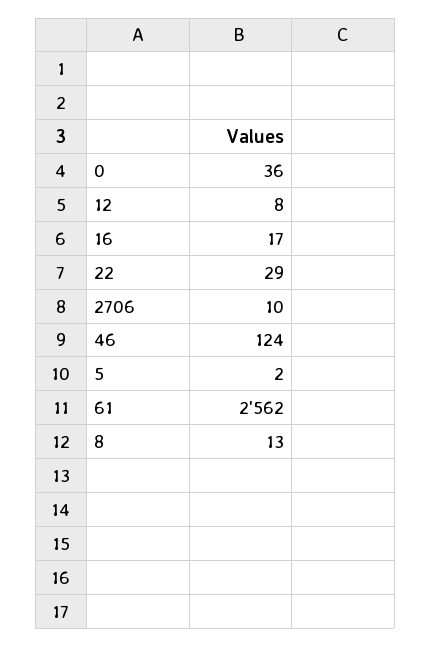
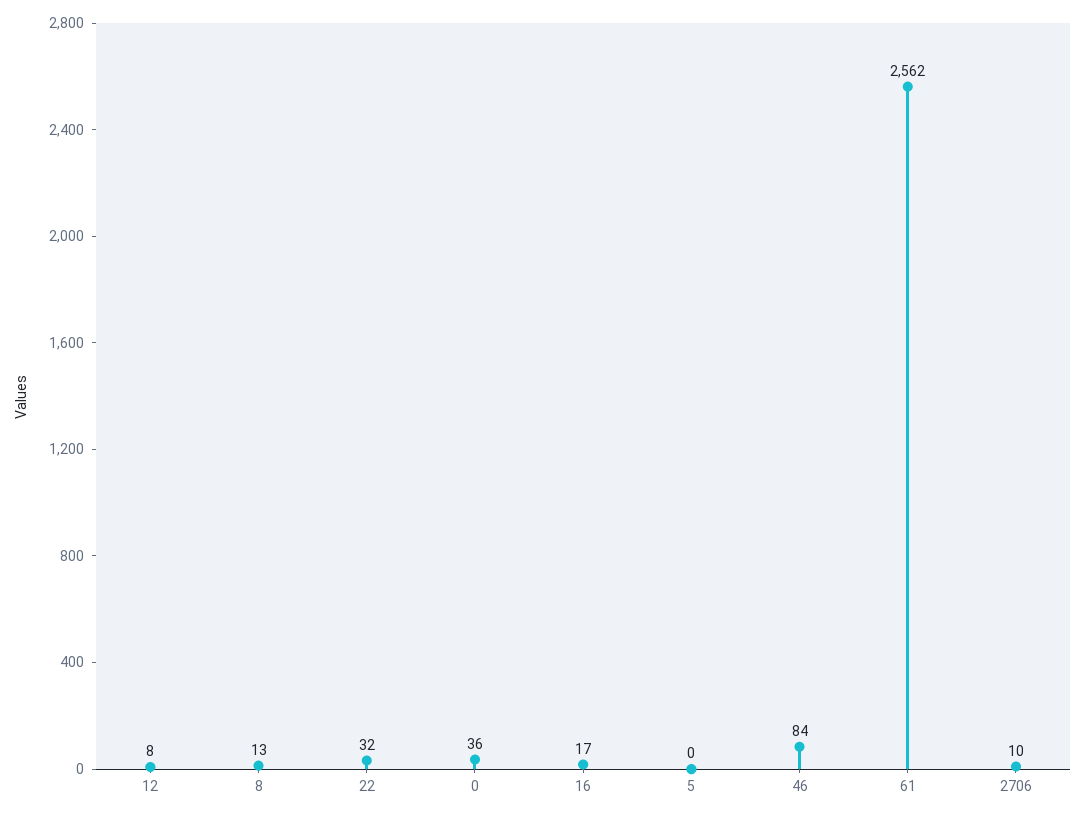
22: 29 -> 32
46: 124 -> 84
5: 2 -> 0

